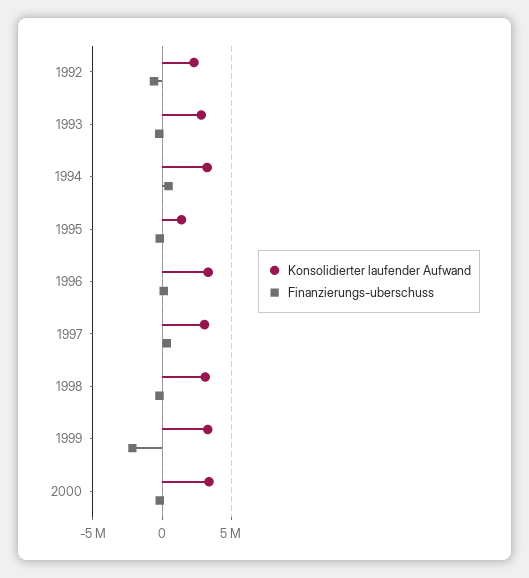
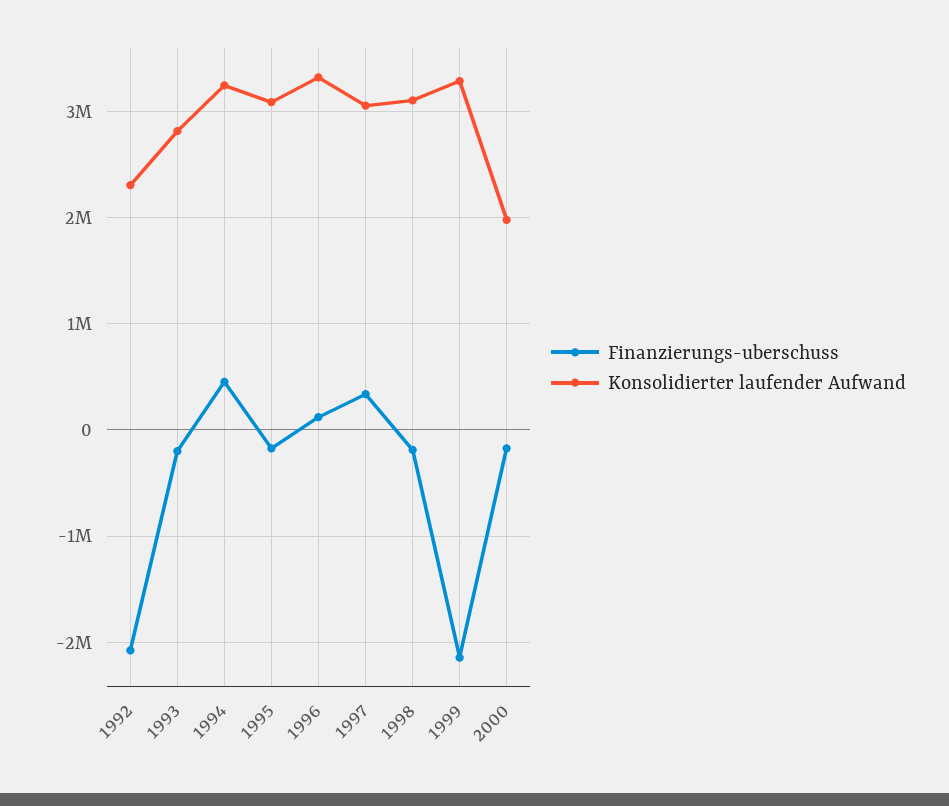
Finanzierungs-uberschuss, 1992: -500000 -> -2100000
Konsolidierter laufender Aufwand, 1995: 1500000 -> 3100000
Konsolidierter laufender Aufwand, 2000: 3500000 -> 2000000

